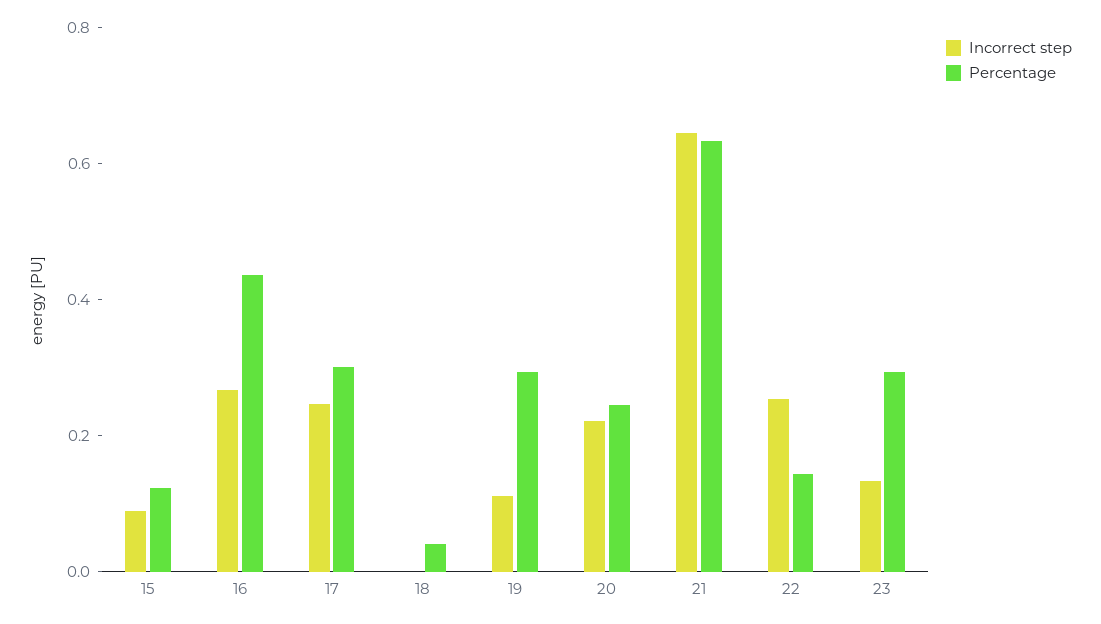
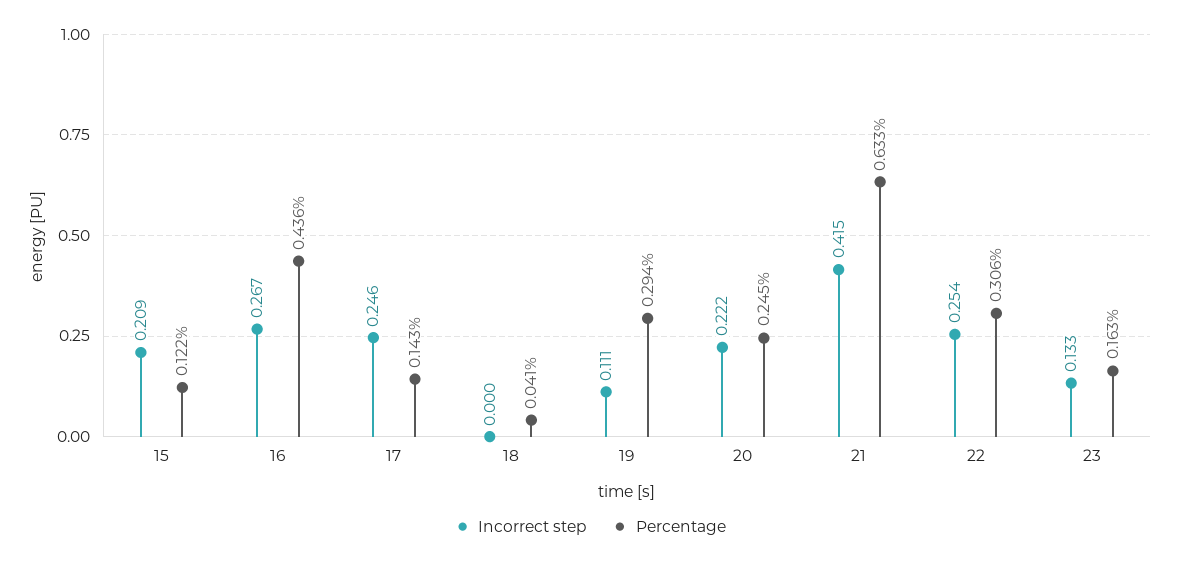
Incorrect step, 15: 0.1 -> 0.209
Percentage, 17: 0.3 -> 0.143
Incorrect step, 21: 0.65 -> 0.415
Percentage, 22: 0.15 -> 0.306
Percentage, 23: 0.3 -> 0.163

